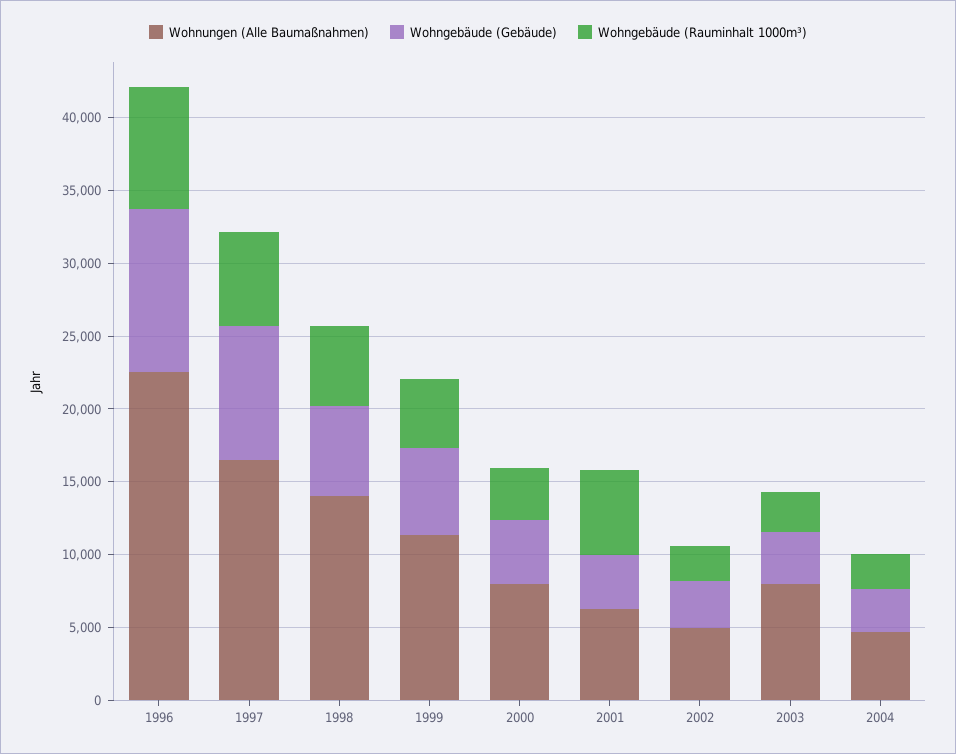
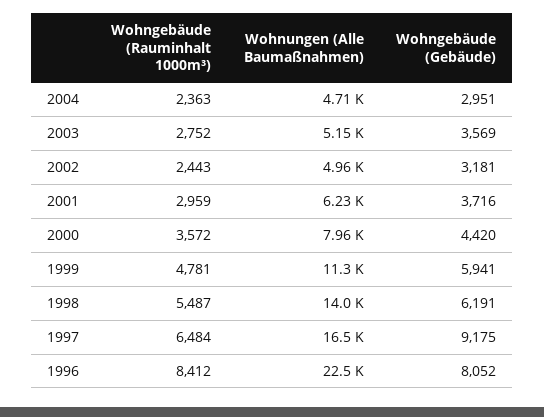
Wohngebäude (Gebäude), 1996: 11000 -> 8052
Wohngebäude (Rauminhalt 1000m³), 2001: 6000 -> 2959
Wohnungen (Alle Baumaßnahmen), 2003: 8000 -> 5150

